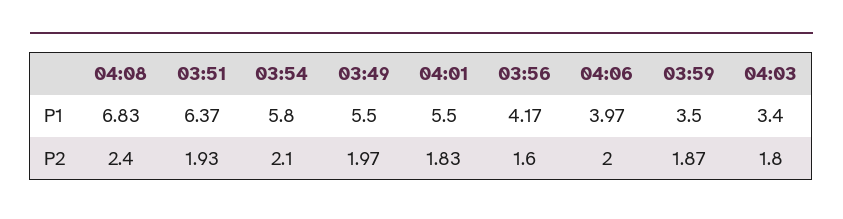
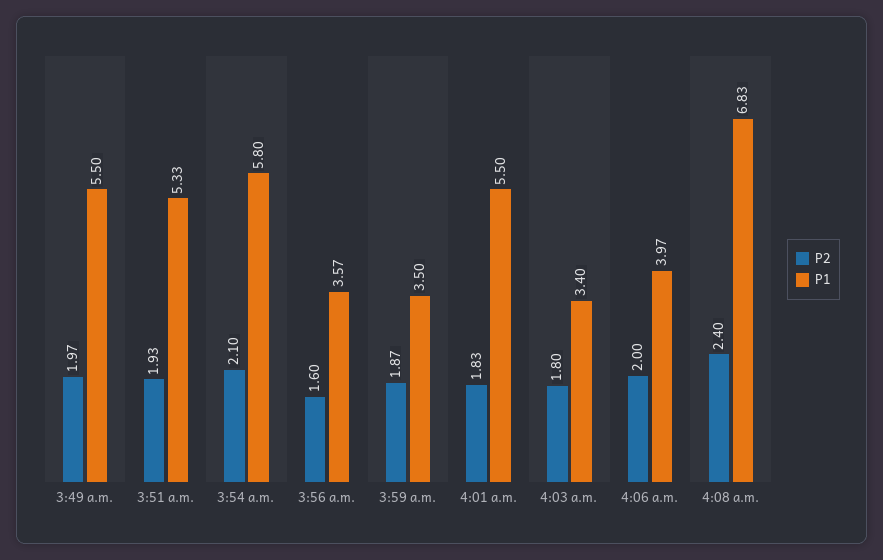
P1, 03:51: 6.37 -> 5.33
P1, 03:56: 4.17 -> 3.57

